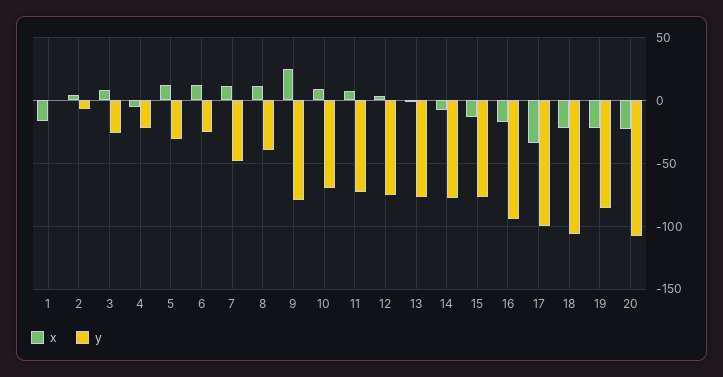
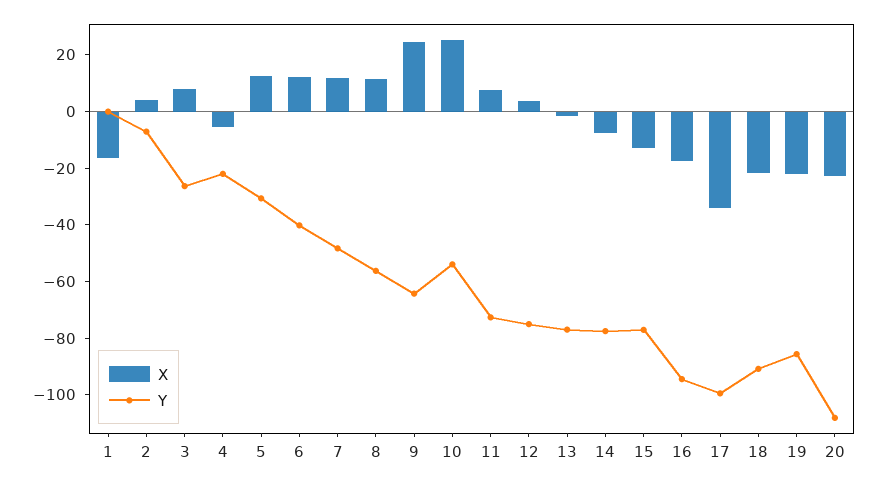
y, 6: -25 -> -40
y, 8: -40 -> -55
y, 9: -80 -> -65
x, 10: 10 -> 25
y, 10: -70 -> -55
y, 18: -105 -> -90

